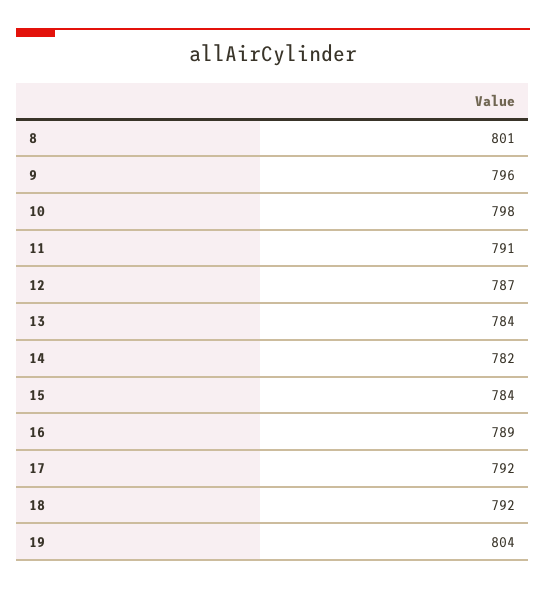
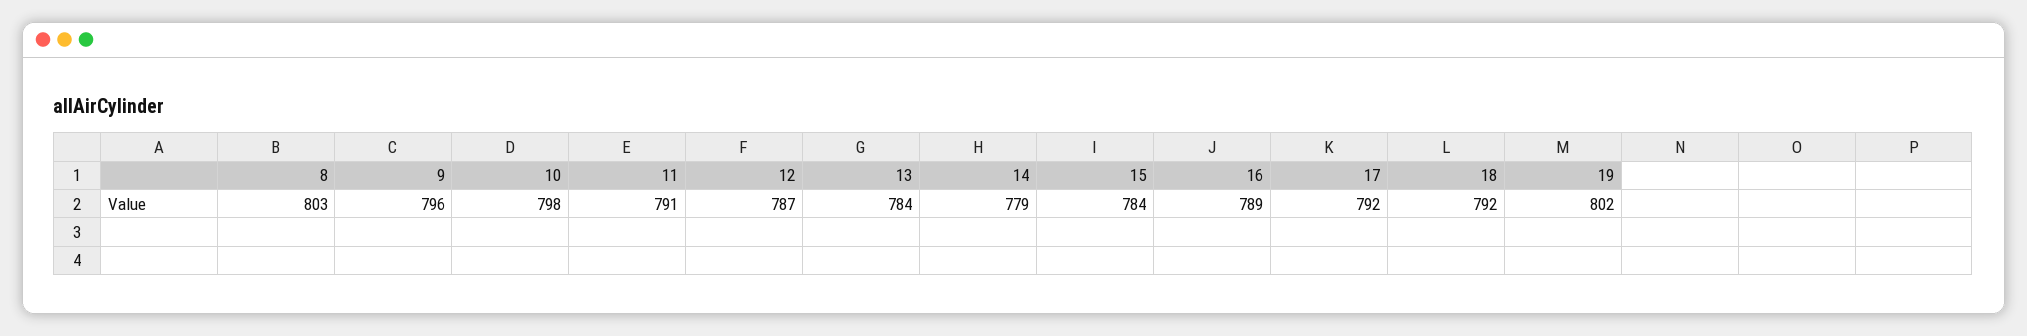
8: 801 -> 803
14: 782 -> 779
19: 804 -> 802

